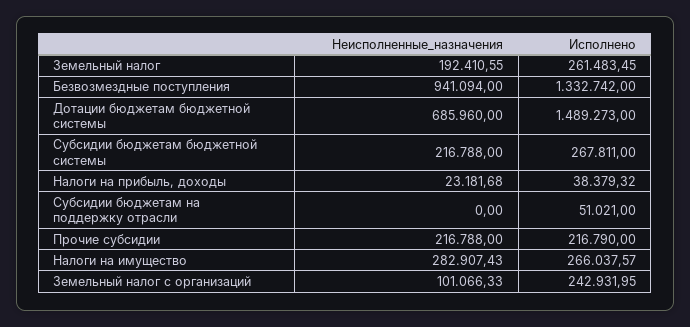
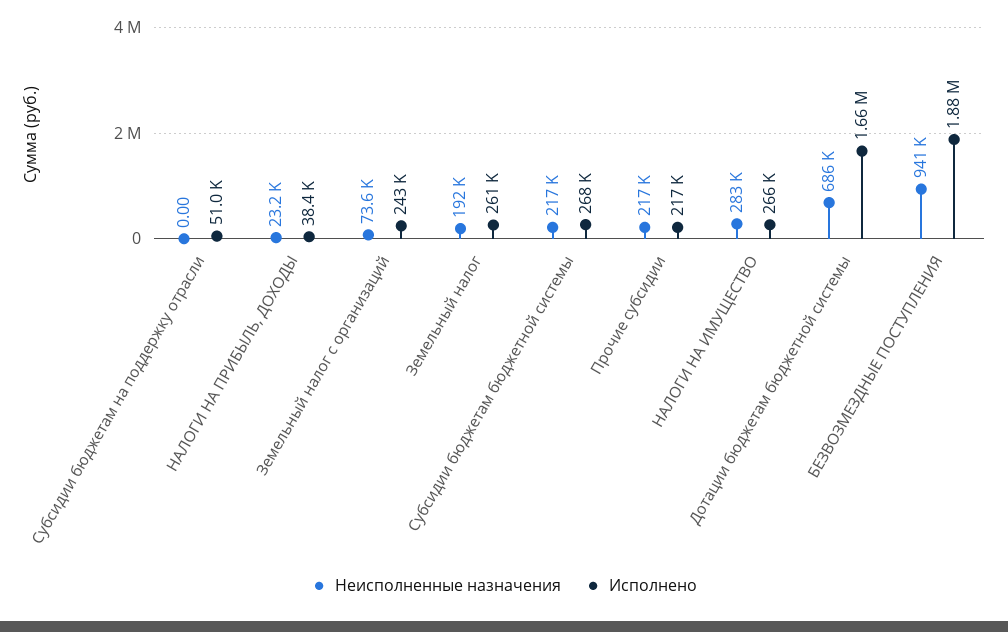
Исполнено, Безвозмездные поступления: 1332742 -> 1880000
Исполнено, Дотации бюджетам бюджетной системы: 1489273 -> 1660000
Неисполненные_назначения, Земельный налог с организаций: 101066.33 -> 73600

